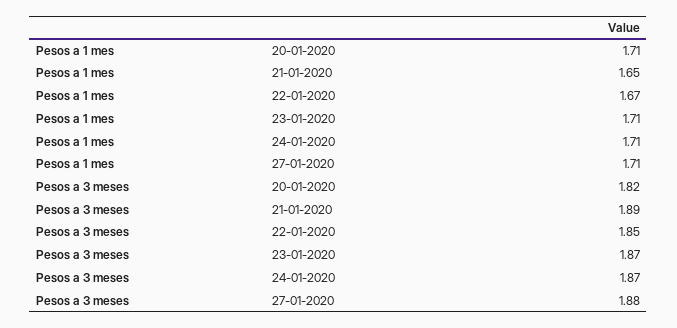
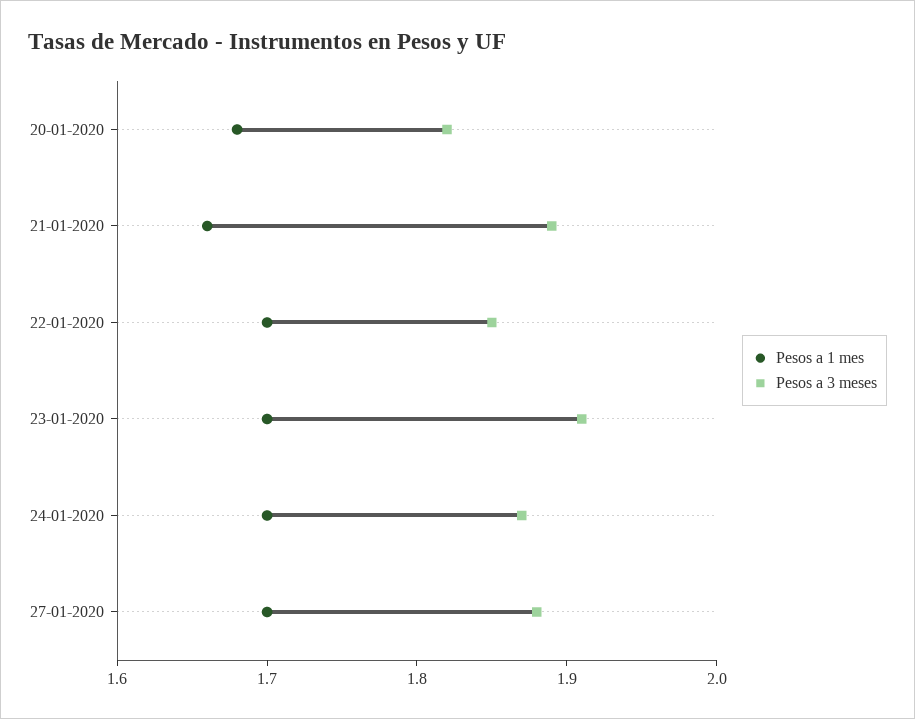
Pesos a 1 mes, 20-01-2020: 1.71 -> 1.68
Pesos a 1 mes, 21-01-2020: 1.65 -> 1.66
Pesos a 1 mes, 22-01-2020: 1.67 -> 1.7
Pesos a 1 mes, 23-01-2020: 1.71 -> 1.7
Pesos a 1 mes, 24-01-2020: 1.71 -> 1.7
Pesos a 1 mes, 27-01-2020: 1.71 -> 1.7
Pesos a 3 meses, 23-01-2020: 1.87 -> 1.91

